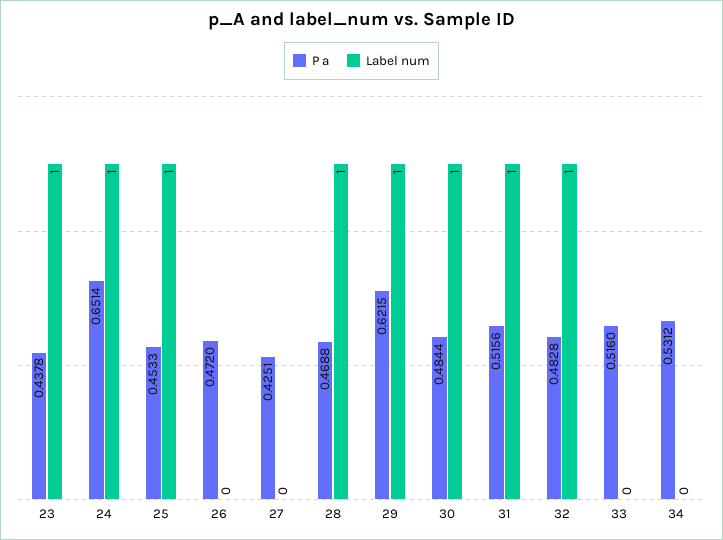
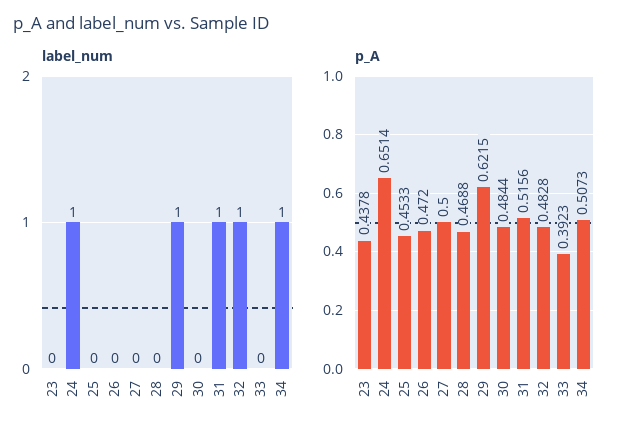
Label num, 23: 1 -> 0
Label num, 25: 1 -> 0
P a, 27: 0.4251 -> 0.5
Label num, 28: 1 -> 0
Label num, 30: 1 -> 0
P a, 33: 0.516 -> 0.3923
P a, 34: 0.5312 -> 0.5073
Label num, 34: 0 -> 1

